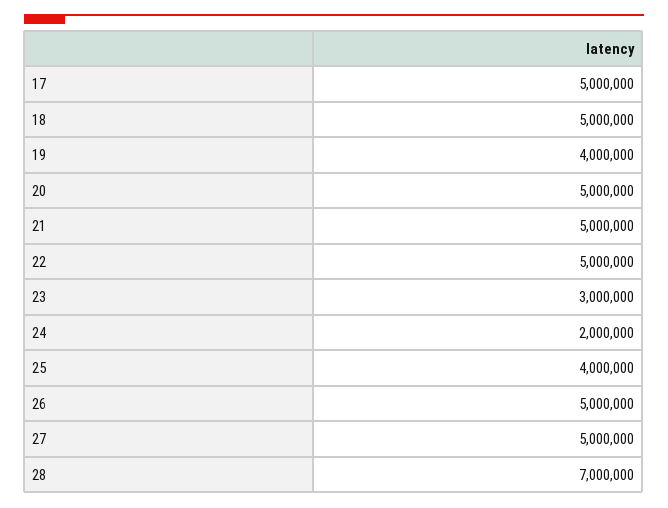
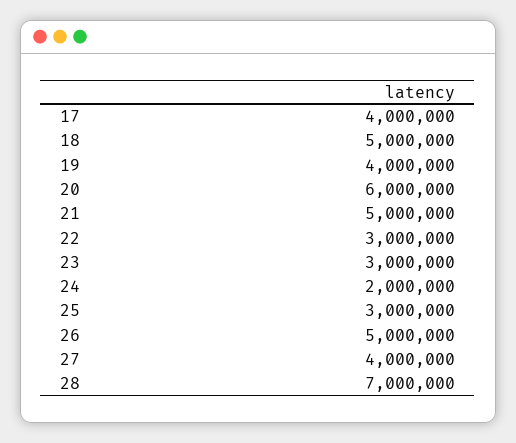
17: 5000000 -> 4000000
20: 5000000 -> 6000000
22: 5000000 -> 3000000
25: 4000000 -> 3000000
27: 5000000 -> 4000000

